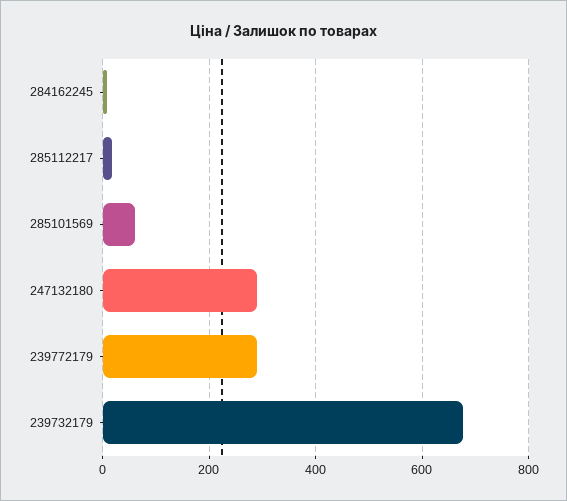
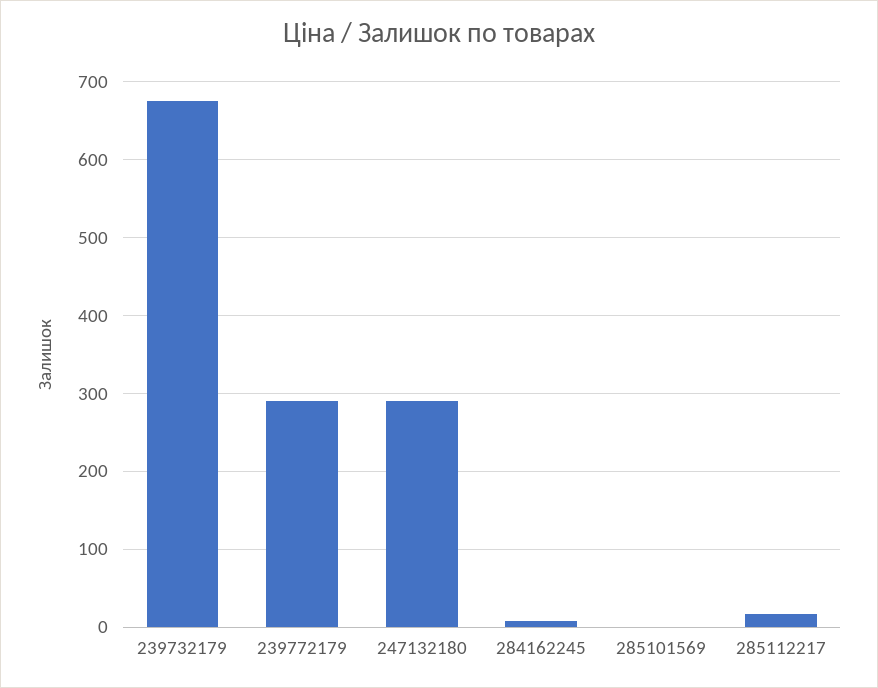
285101569: 60 -> 0

